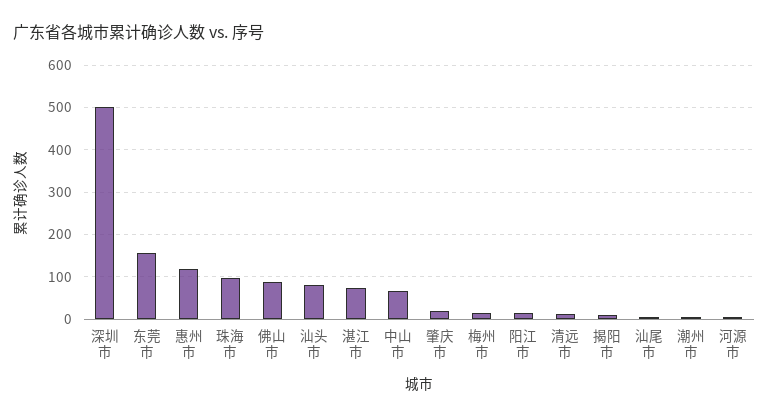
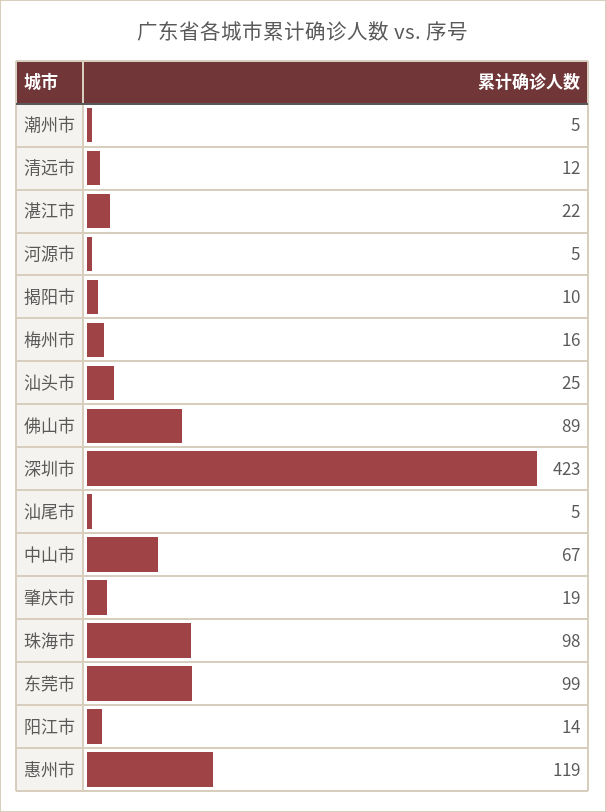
深圳市: 500 -> 423
东莞市: 160 -> 99
汕头市: 80 -> 25
湛江市: 80 -> 22

